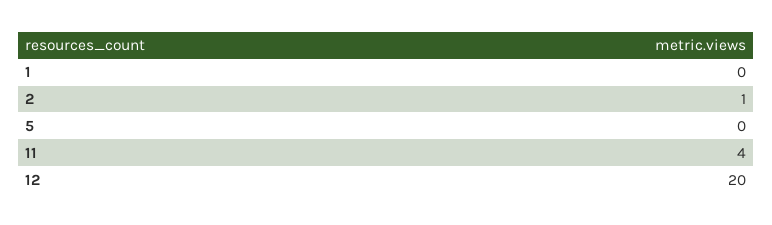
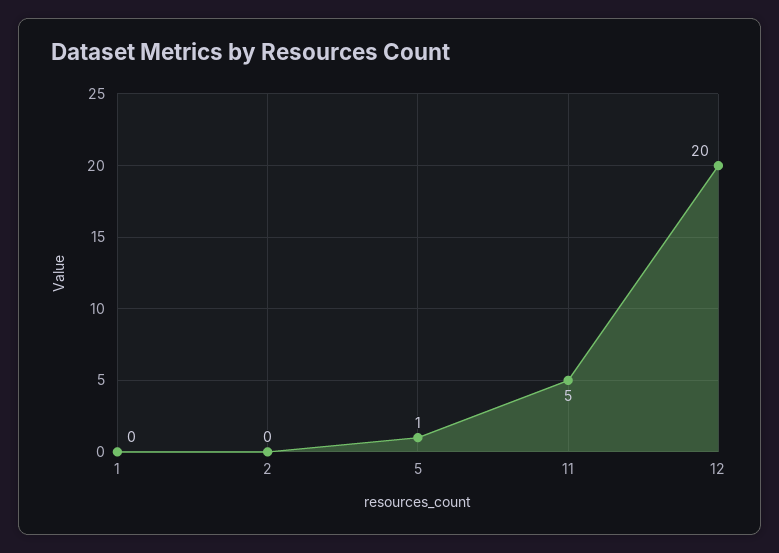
2: 1 -> 0
5: 0 -> 1
11: 4 -> 5

